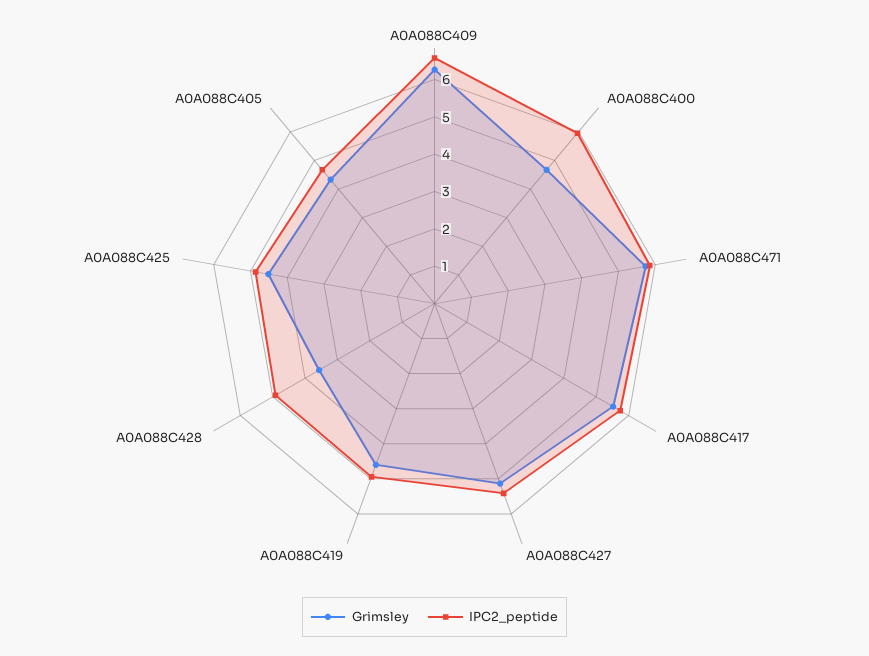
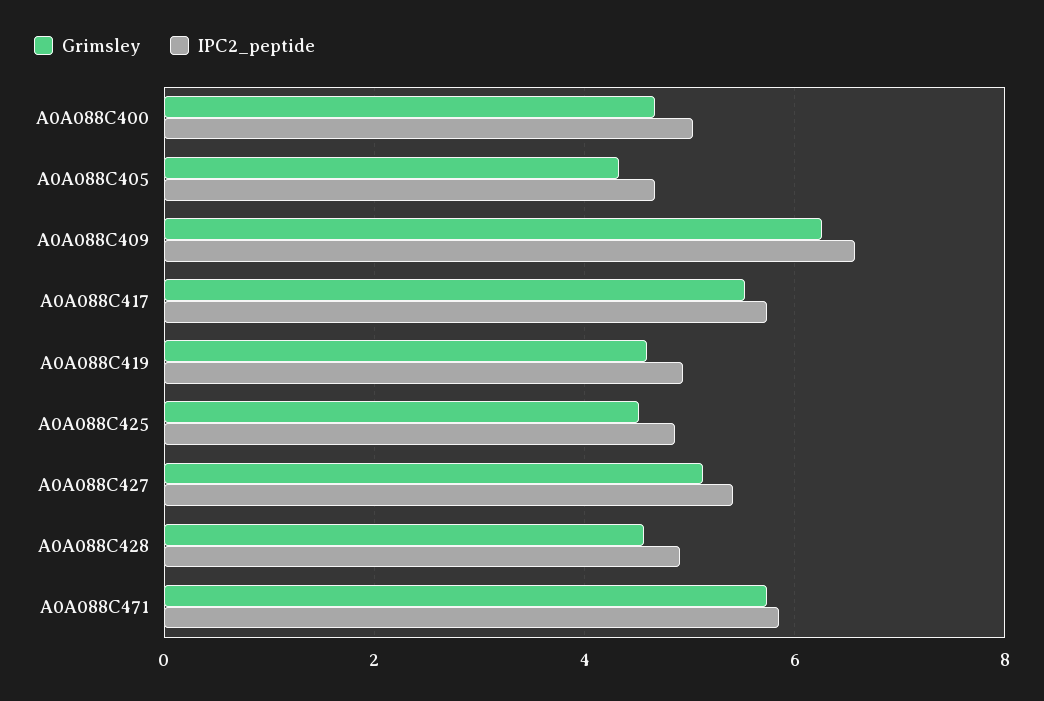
IPC2_peptide, A0A088C400: 6 -> 5
Grimsley, A0A088C428: 3.5 -> 4.6

